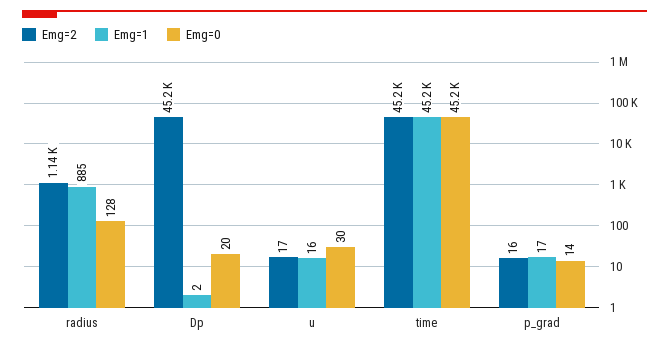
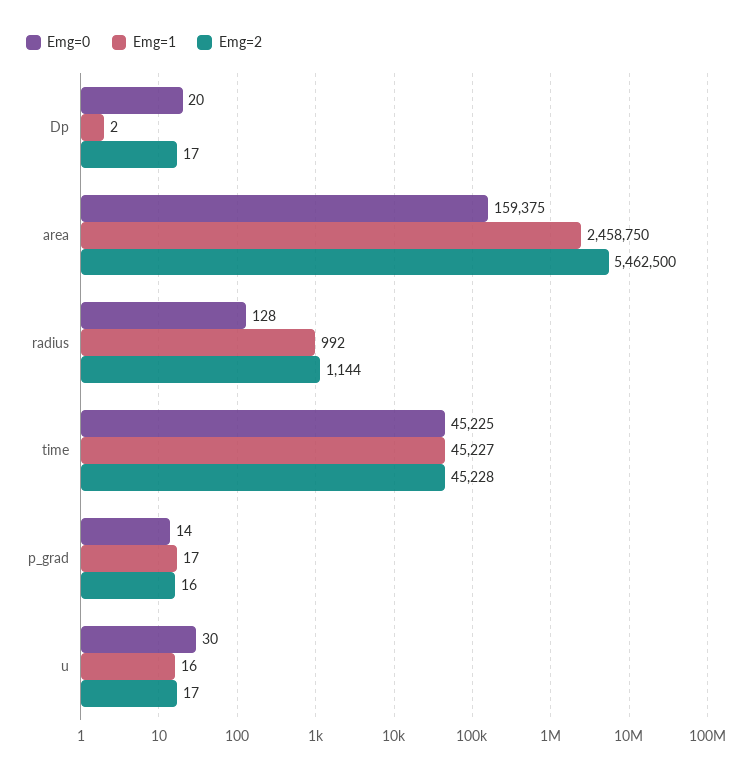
Emg=1, radius: 885 -> 992
Emg=2, Dp: 45200 -> 17
Emg=0, area: none -> 159375
Emg=1, area: none -> 2458750
Emg=2, area: none -> 5462500

